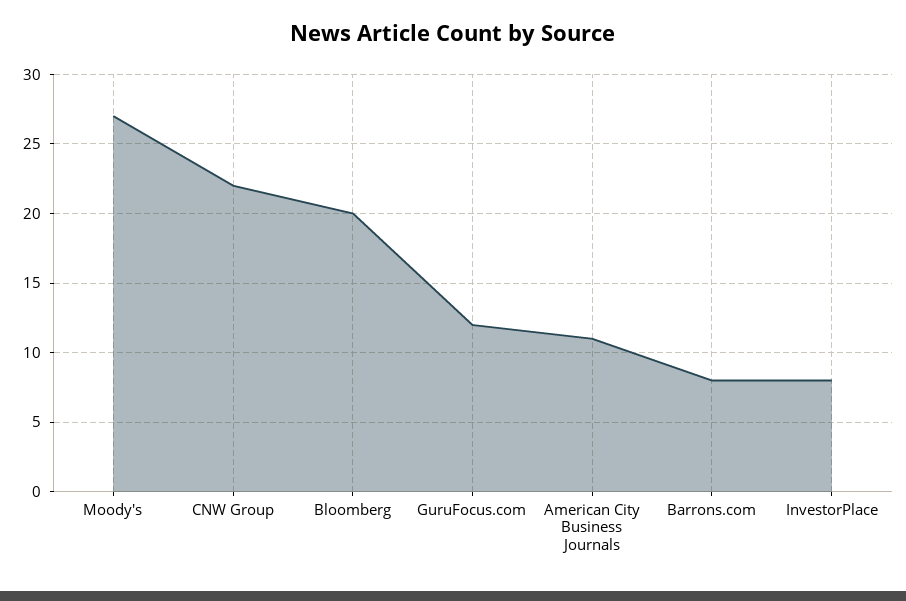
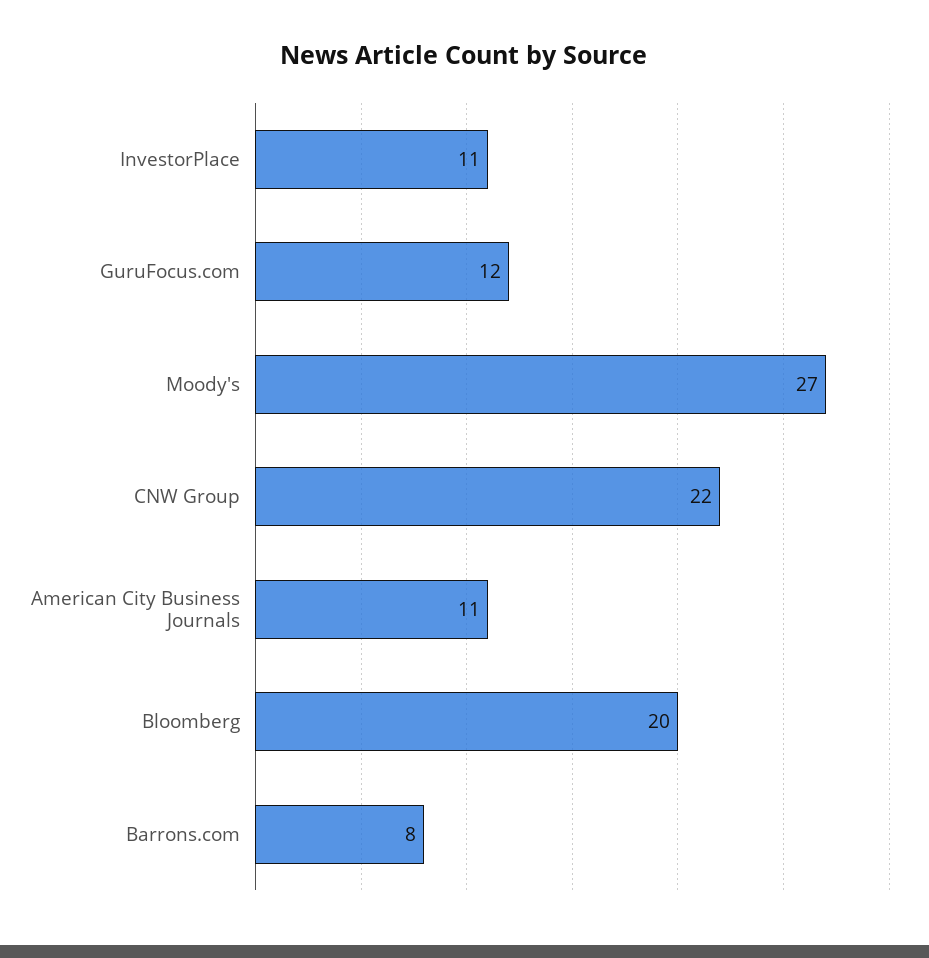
InvestorPlace: 8 -> 11

